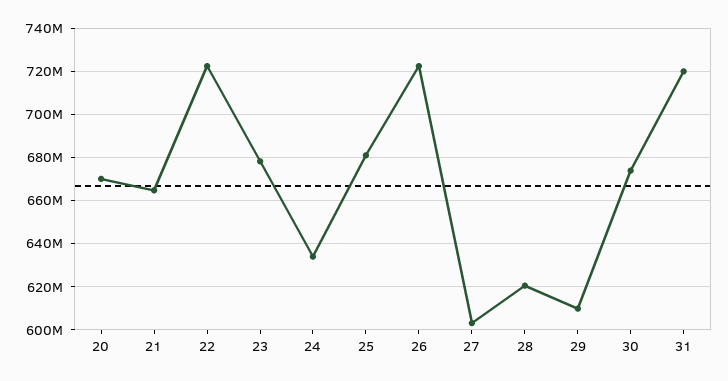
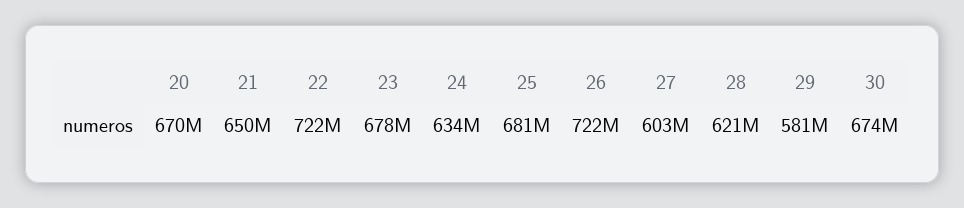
21: 665000000 -> 650000000
29: 610000000 -> 581000000
31: 720000000 -> none

